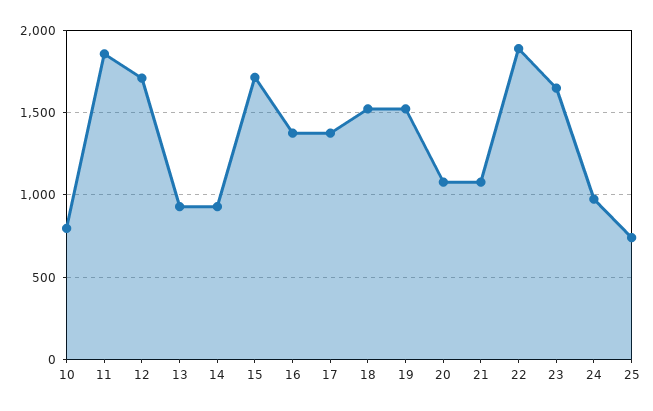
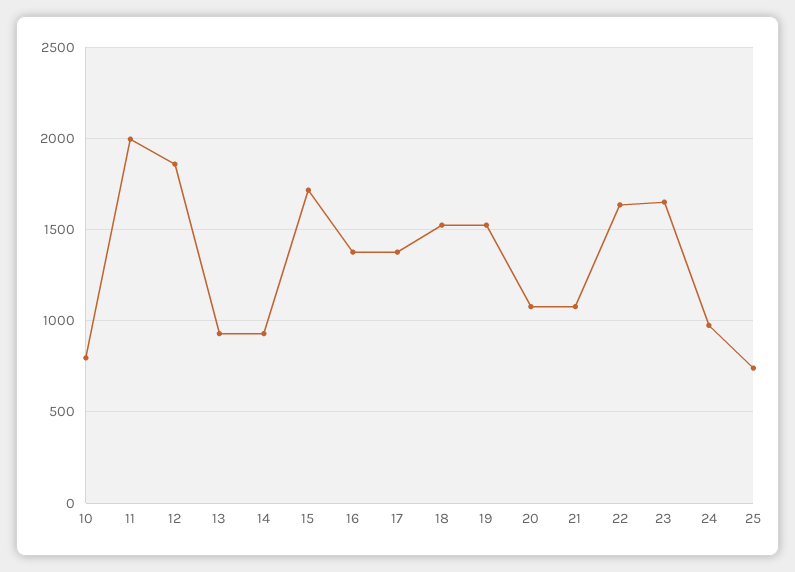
11: 1850 -> 2000
12: 1700 -> 1850
22: 1900 -> 1650

